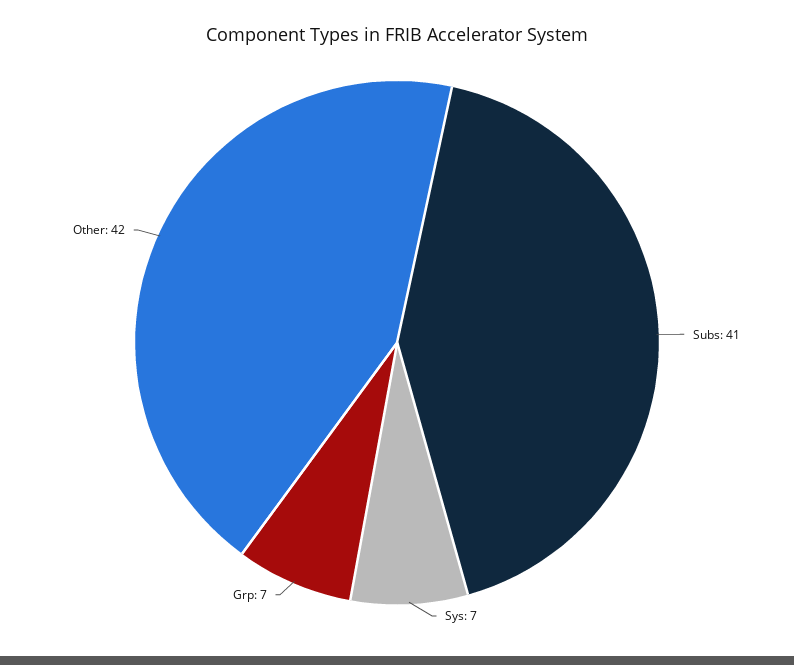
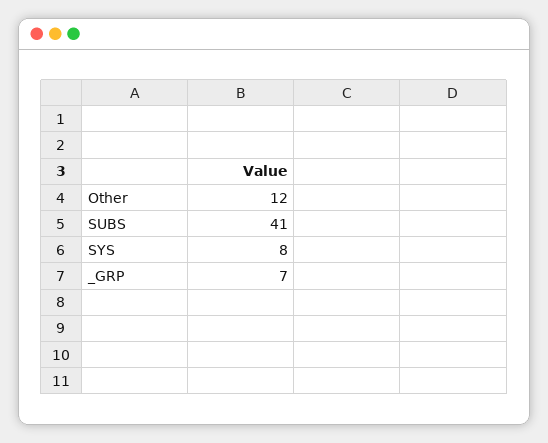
Sys: 7 -> 8
Other: 42 -> 12

